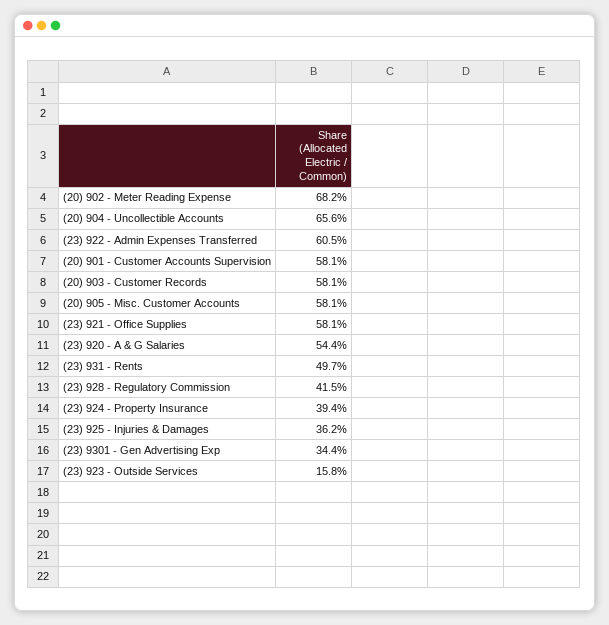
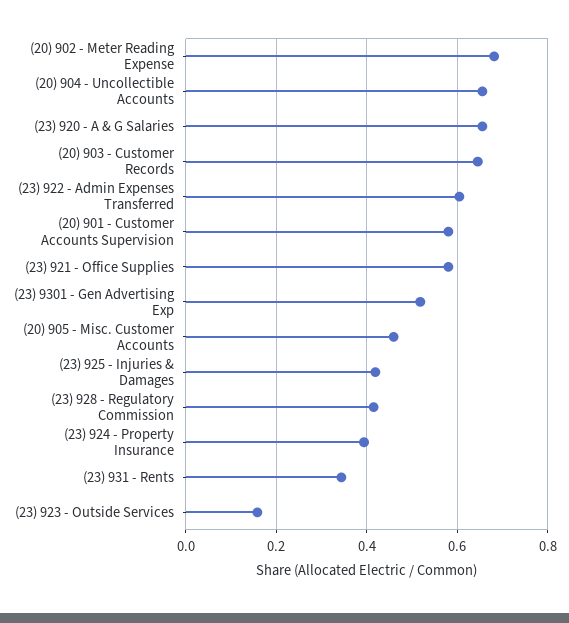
(20) 903 - Customer Records: 0.581 -> 0.64
(20) 905 - Misc. Customer Accounts: 0.581 -> 0.46
(23) 920 - A & G Salaries: 0.544 -> 0.66
(23) 931 - Rents: 0.497 -> 0.34
(23) 925 - Injuries & Damages: 0.362 -> 0.42
(23) 9301 - Gen Advertising Exp: 0.344 -> 0.52

